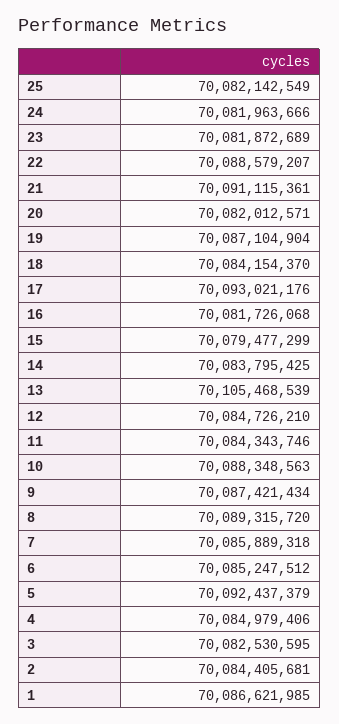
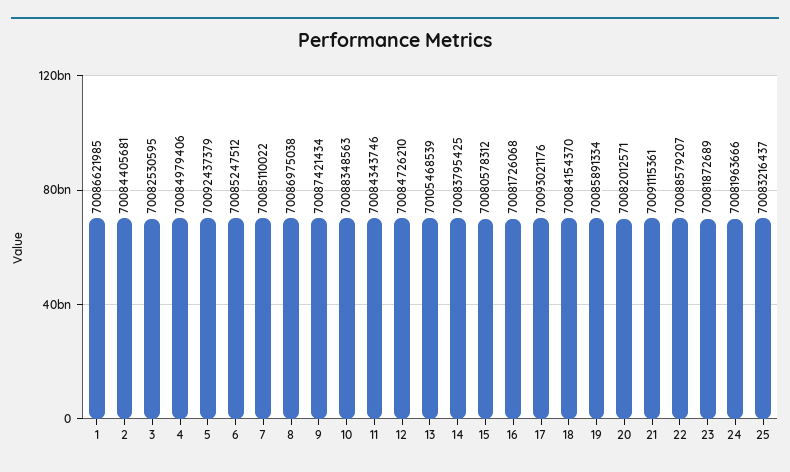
25: 70082142549 -> 70083216437
19: 70087104904 -> 70085891334
15: 70079477299 -> 70080578312
8: 70089315720 -> 70086975038
7: 70085889318 -> 70085110022

